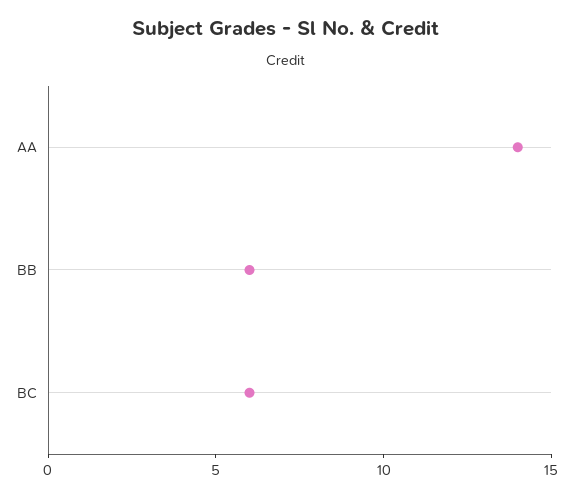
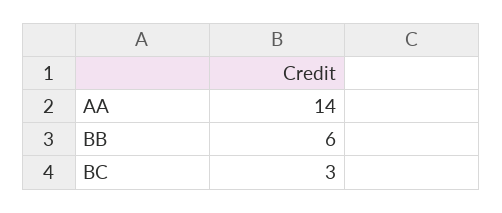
BC: 6 -> 3

